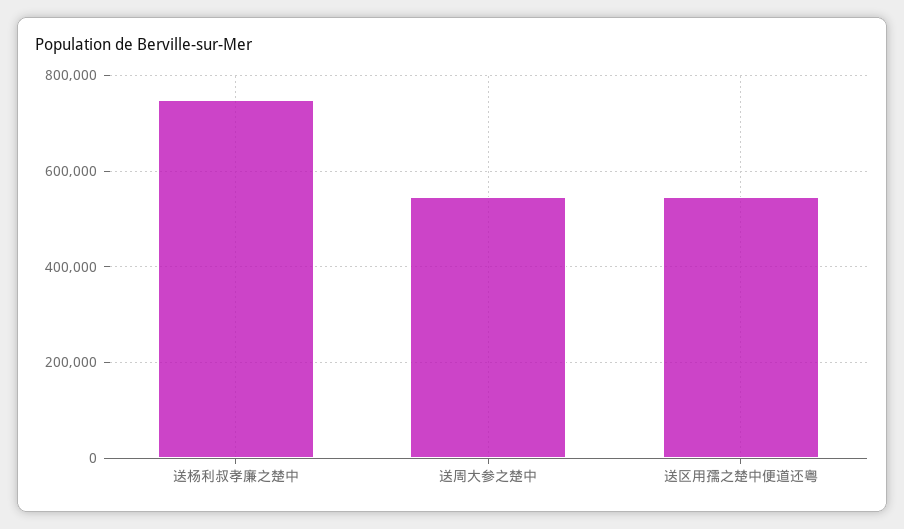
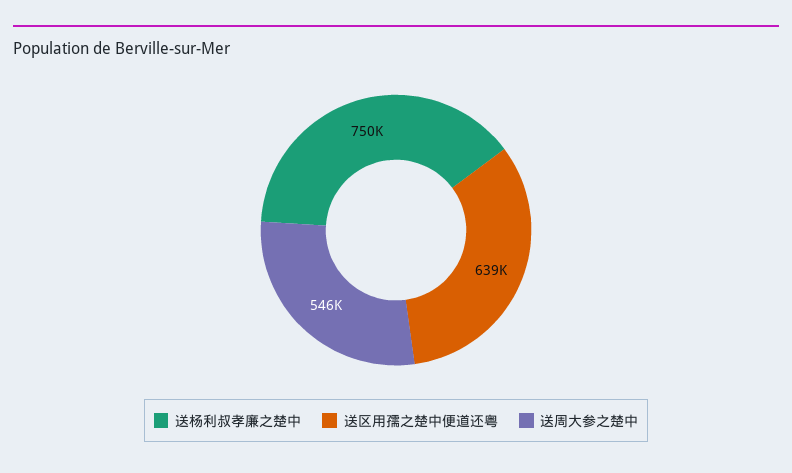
送区用孺之楚中便道还粤: 540000 -> 639000

